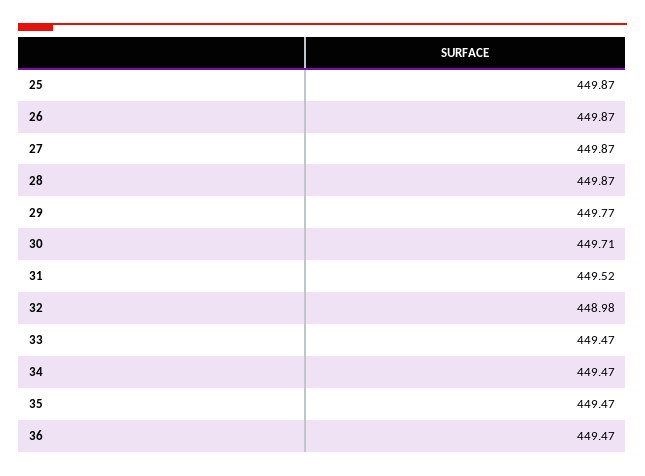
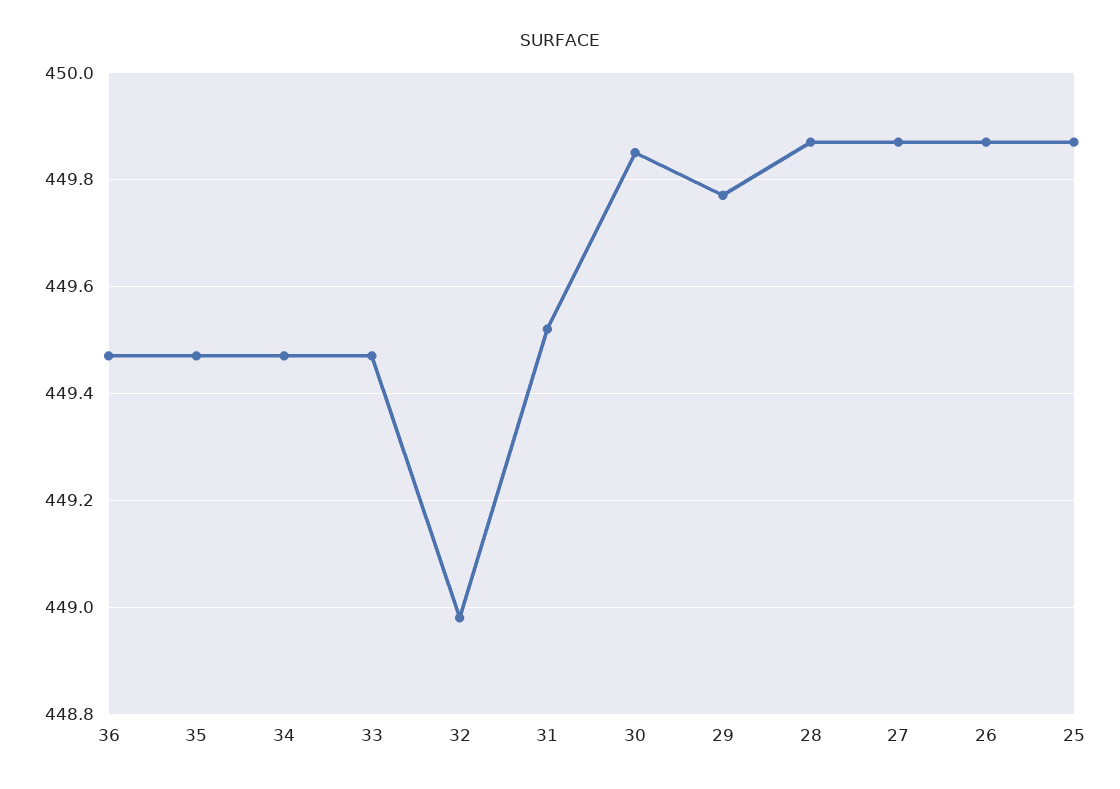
30: 449.71 -> 449.85

